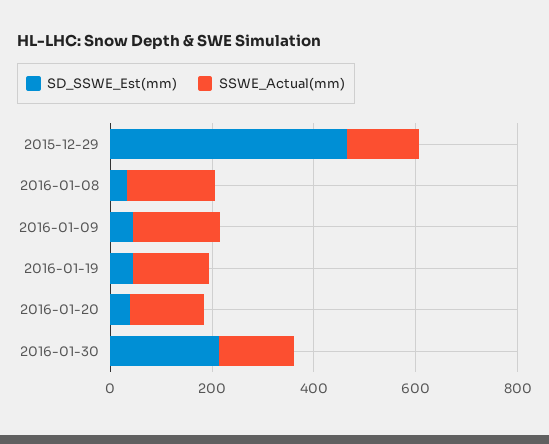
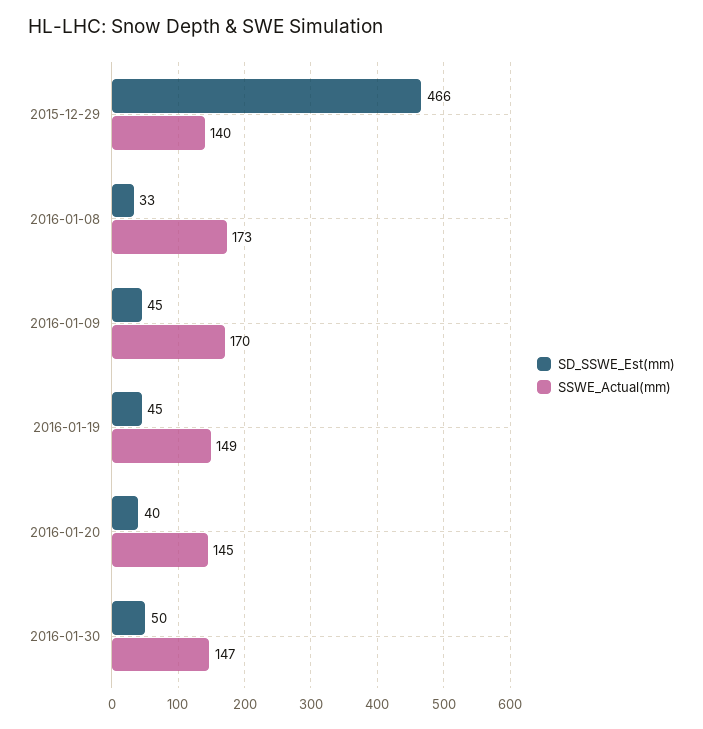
SD_SSWE_Est(mm), 2016-01-30: 200 -> 50

